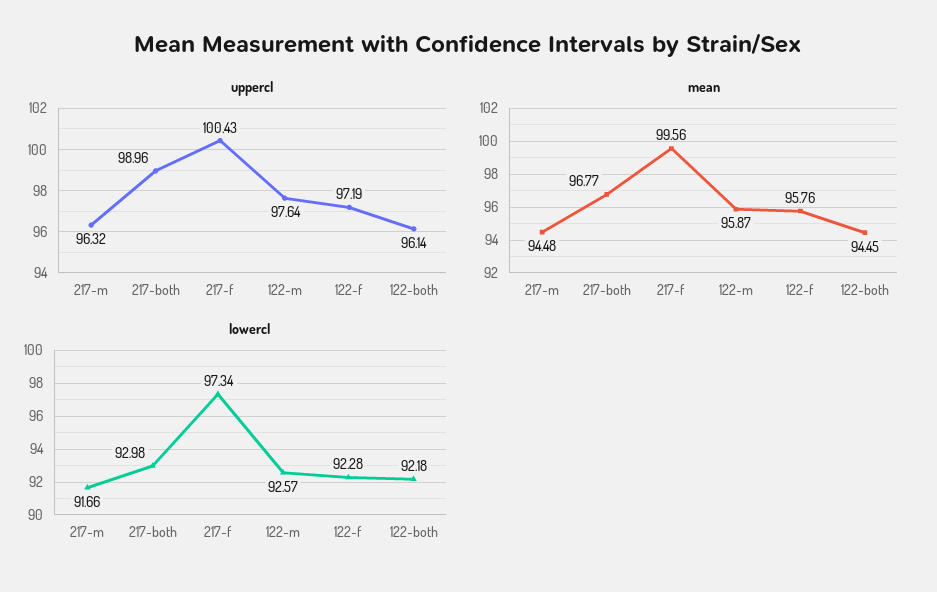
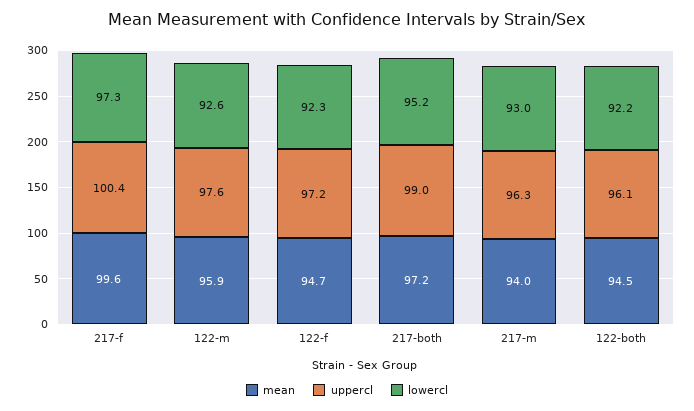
mean, 217-m: 94.48 -> 94
mean, 217-both: 96.77 -> 97.2
mean, 122-f: 95.76 -> 94.7
lowercl, 217-m: 91.66 -> 93
lowercl, 217-both: 92.98 -> 95.2

